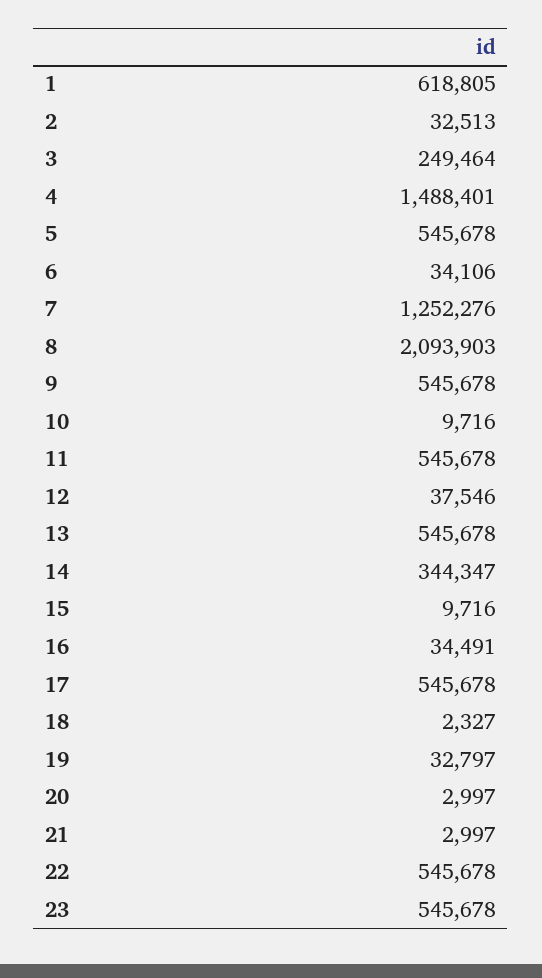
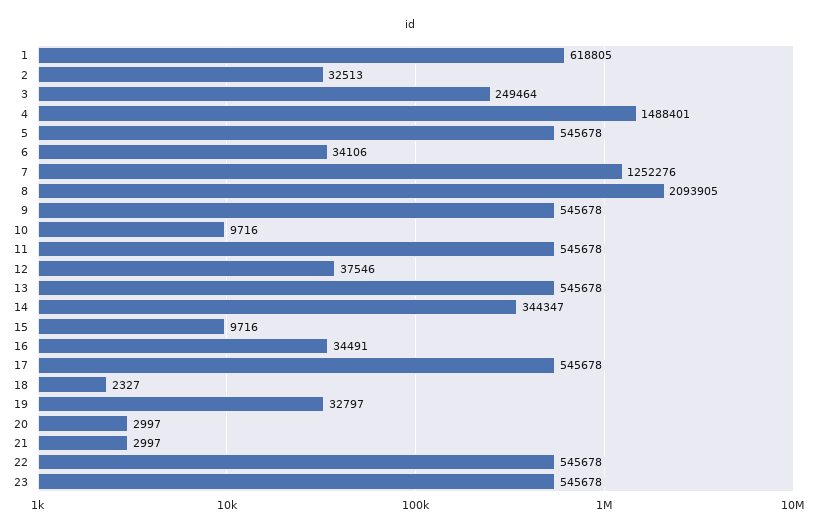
8: 2093903 -> 2093905

